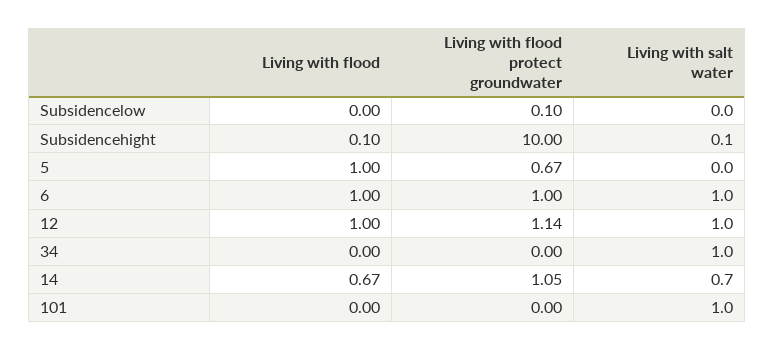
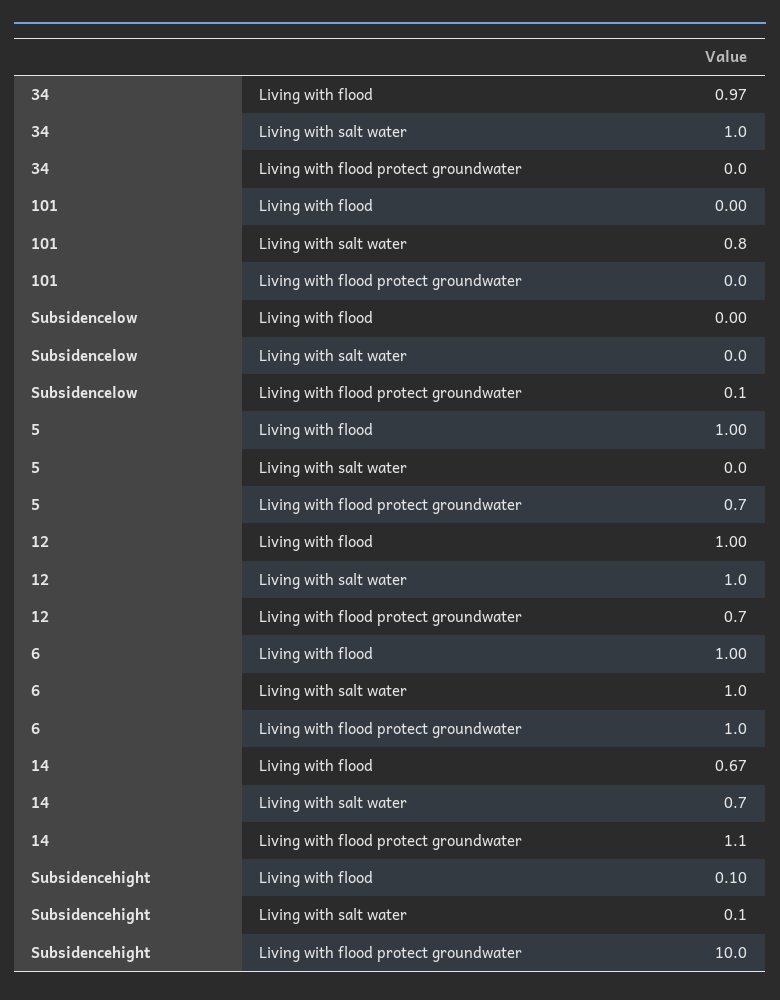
Living with flood protect groundwater, 12: 1.14 -> 0.7
Living with flood, 34: 0 -> 0.97
Living with salt water, 101: 1 -> 0.8

